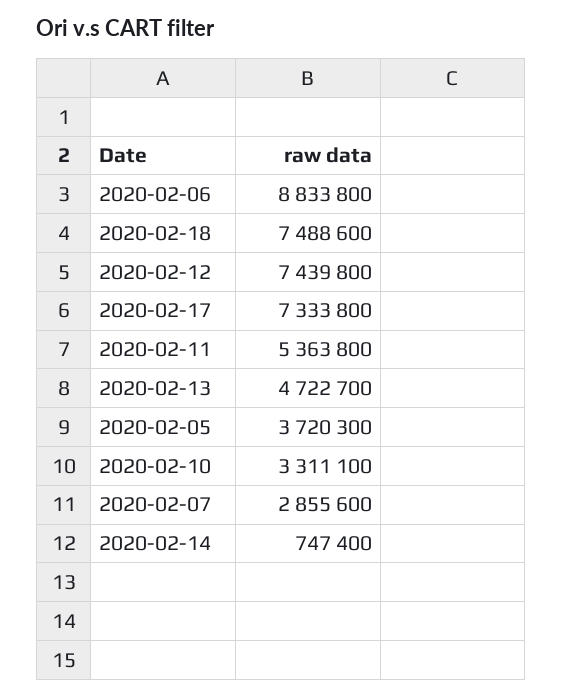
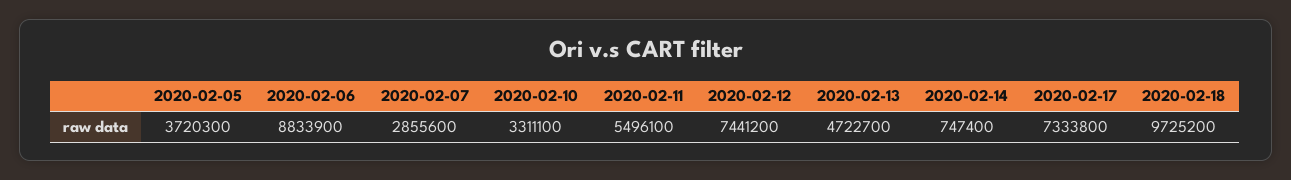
2020-02-06: 8833800 -> 8833900
2020-02-18: 7488600 -> 9725200
2020-02-12: 7439800 -> 7441200
2020-02-11: 5363800 -> 5496100

